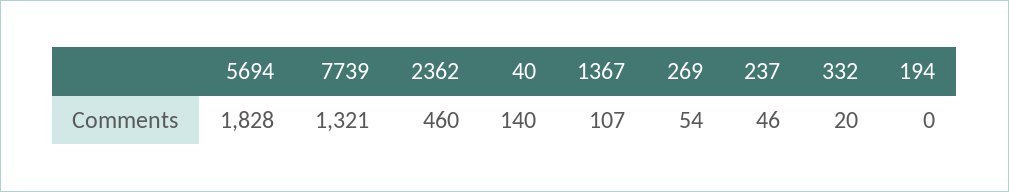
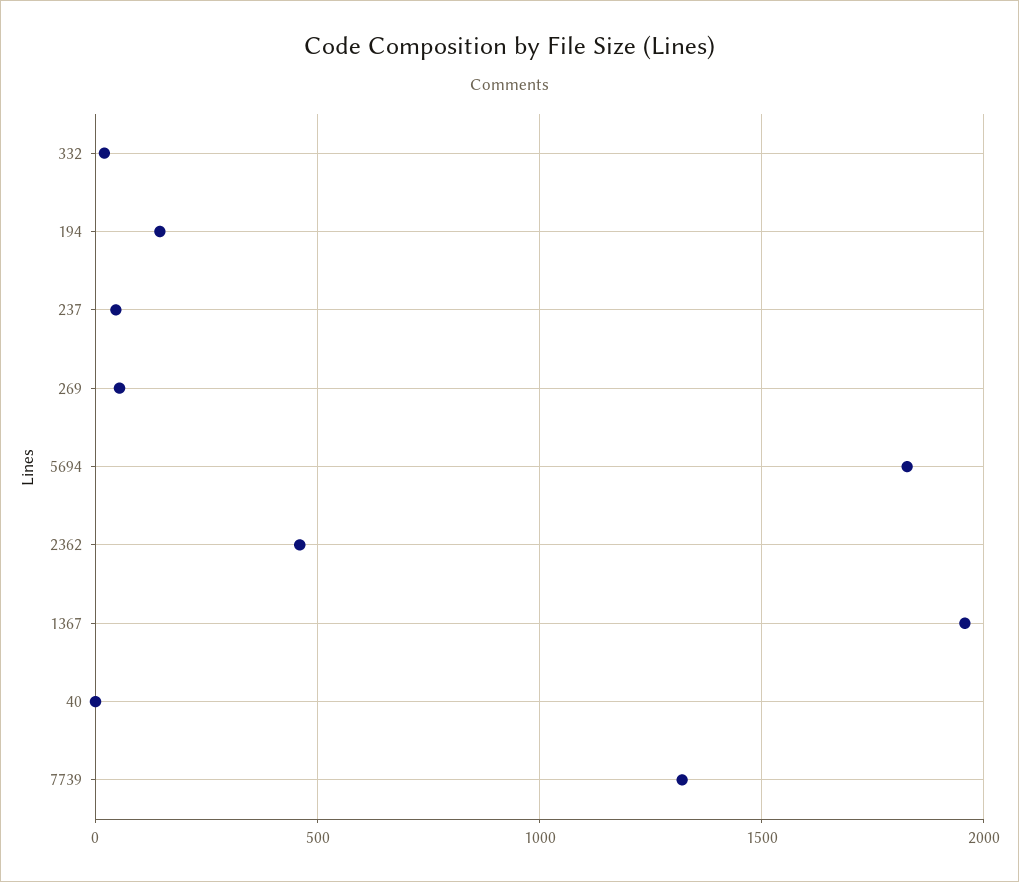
40: 140 -> 0
1367: 107 -> 1950
194: 0 -> 150

